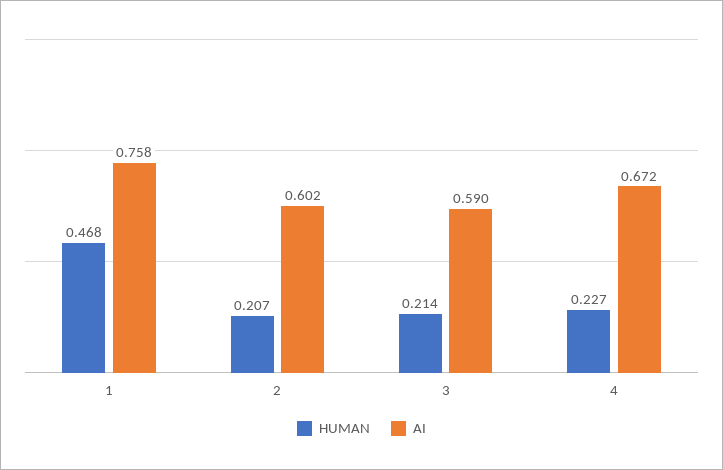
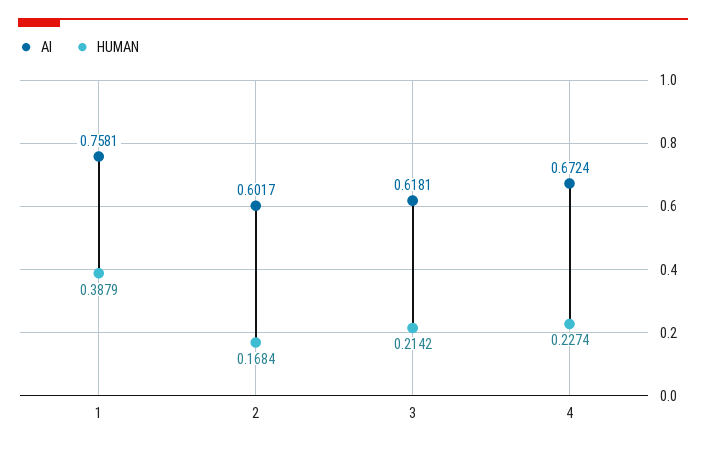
HUMAN, 1: 0.468 -> 0.3879
HUMAN, 2: 0.207 -> 0.1684
AI, 3: 0.59 -> 0.6181

